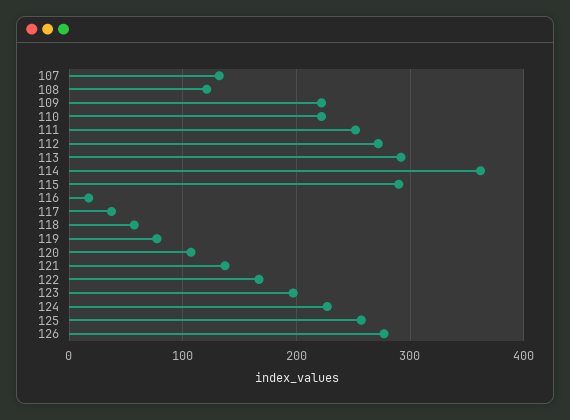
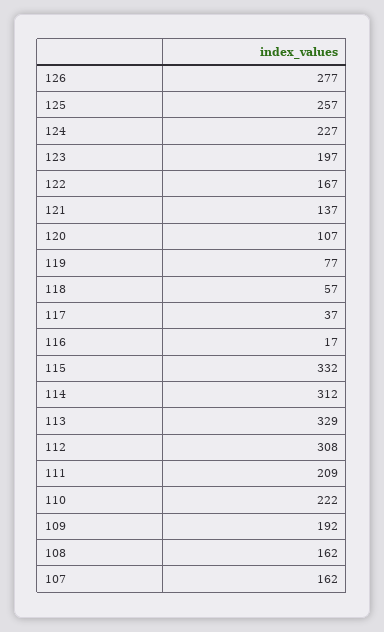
107: 130 -> 162
108: 120 -> 162
109: 220 -> 192
111: 250 -> 209
112: 270 -> 308
113: 290 -> 329
114: 360 -> 312
115: 290 -> 332

